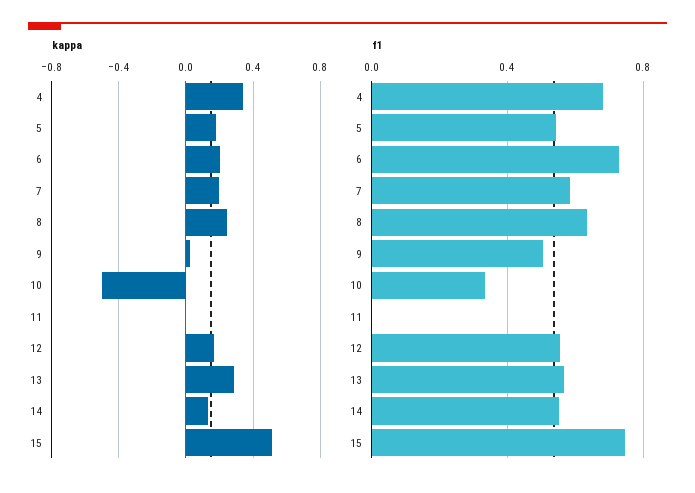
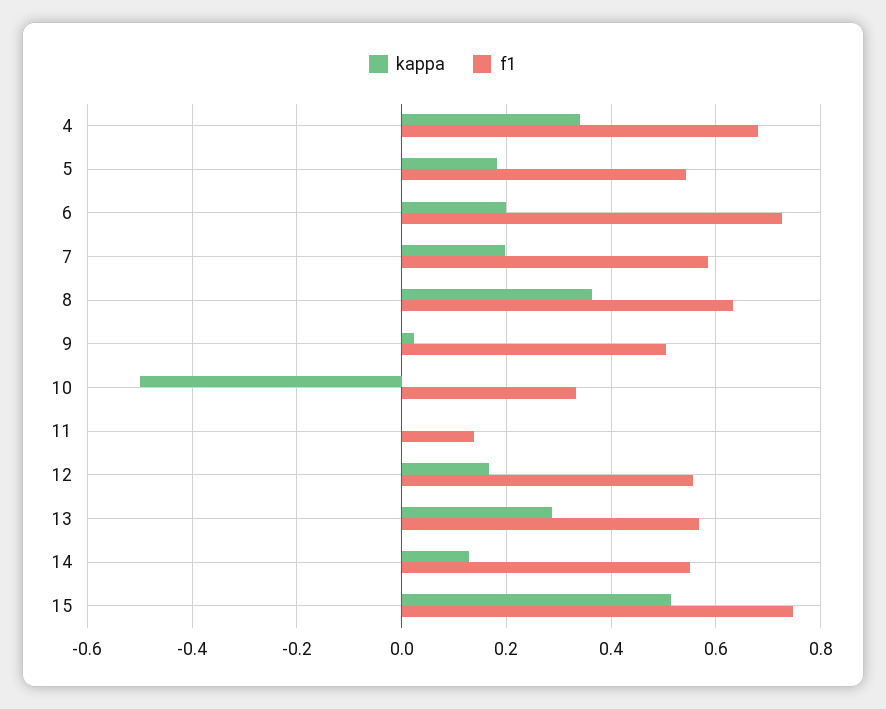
kappa, 8: 0.25 -> 0.36
f1, 11: 0 -> 0.14

